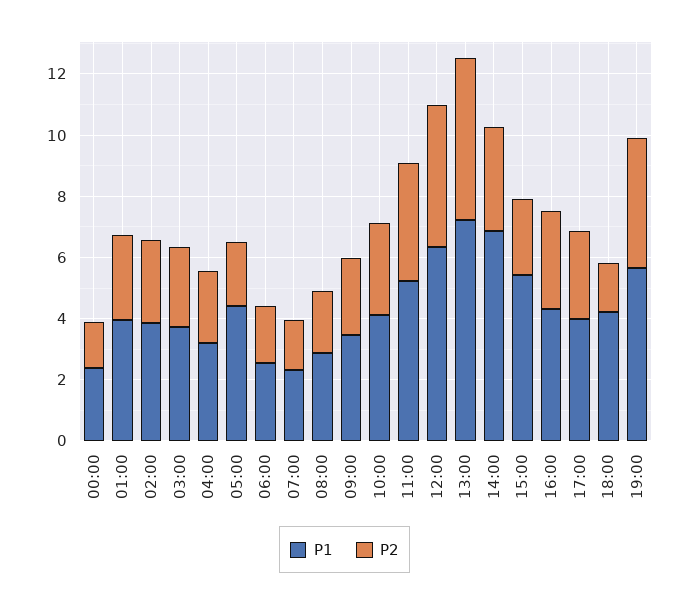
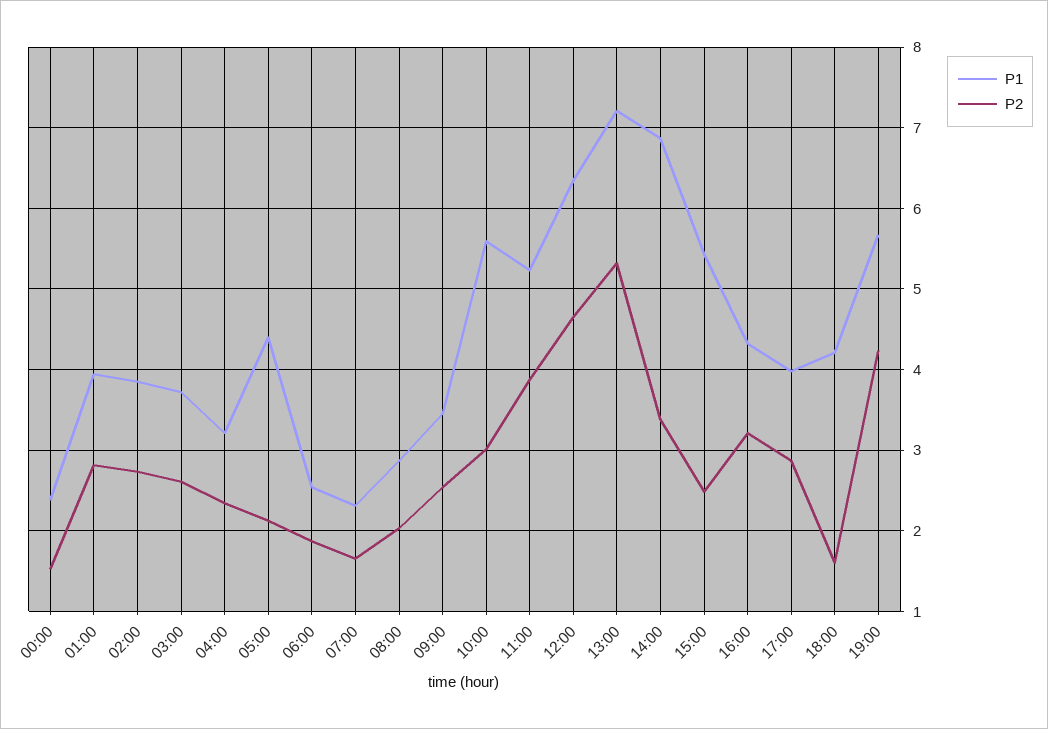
P1, 10:00: 4 -> 5.6

